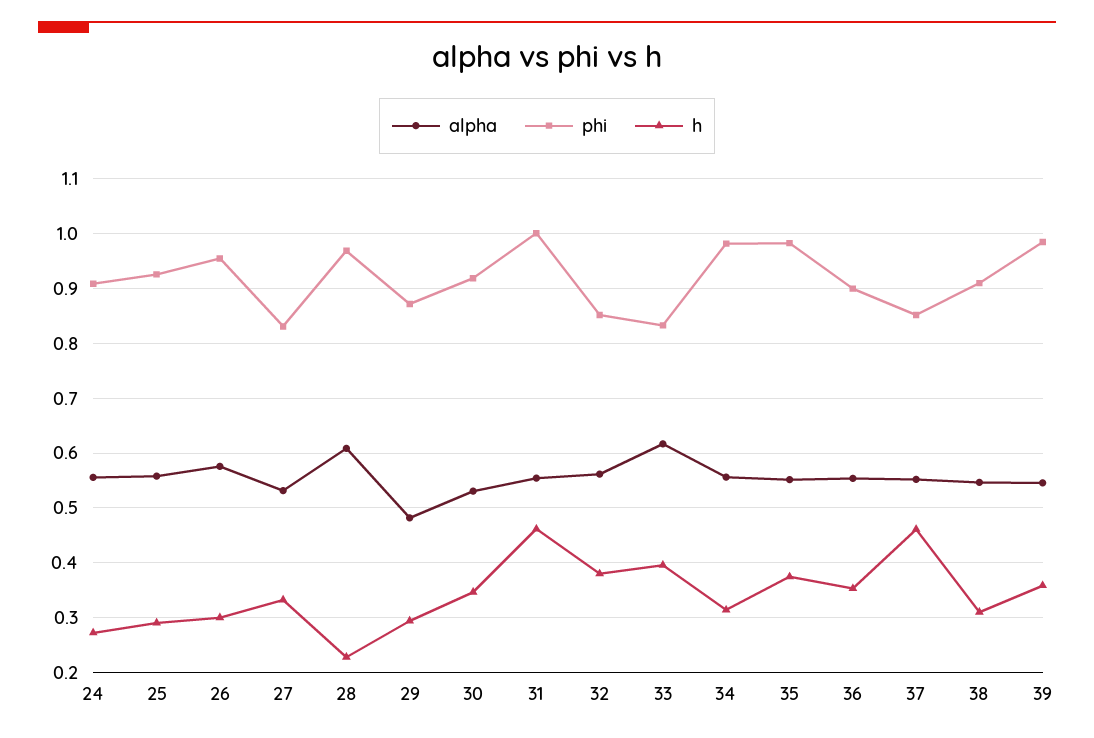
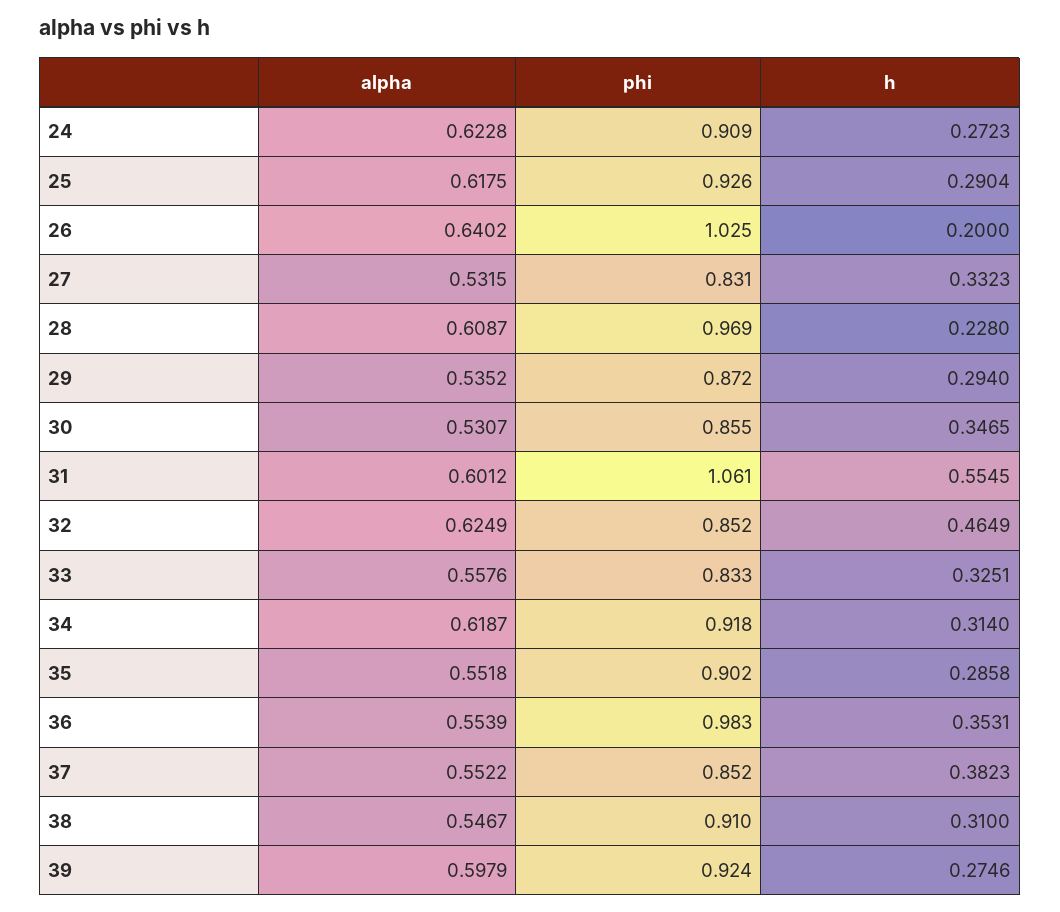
alpha, 24: 0.56 -> 0.6228
alpha, 25: 0.56 -> 0.6175
alpha, 26: 0.58 -> 0.6402
phi, 26: 0.96 -> 1.025
h, 26: 0.3 -> 0.2
alpha, 29: 0.48 -> 0.5352
phi, 30: 0.92 -> 0.855
alpha, 31: 0.56 -> 0.6012
phi, 31: 1 -> 1.061
h, 31: 0.46 -> 0.5545
alpha, 32: 0.56 -> 0.6249
h, 32: 0.38 -> 0.4649
alpha, 33: 0.62 -> 0.5576
h, 33: 0.4 -> 0.3251
alpha, 34: 0.56 -> 0.6187
phi, 34: 0.98 -> 0.918
phi, 35: 0.98 -> 0.902
h, 35: 0.38 -> 0.2858
phi, 36: 0.9 -> 0.983
h, 37: 0.46 -> 0.3823
alpha, 39: 0.54 -> 0.5979
phi, 39: 0.98 -> 0.924
h, 39: 0.36 -> 0.2746

